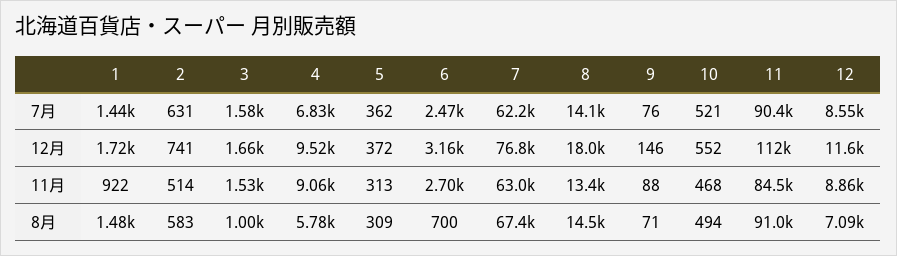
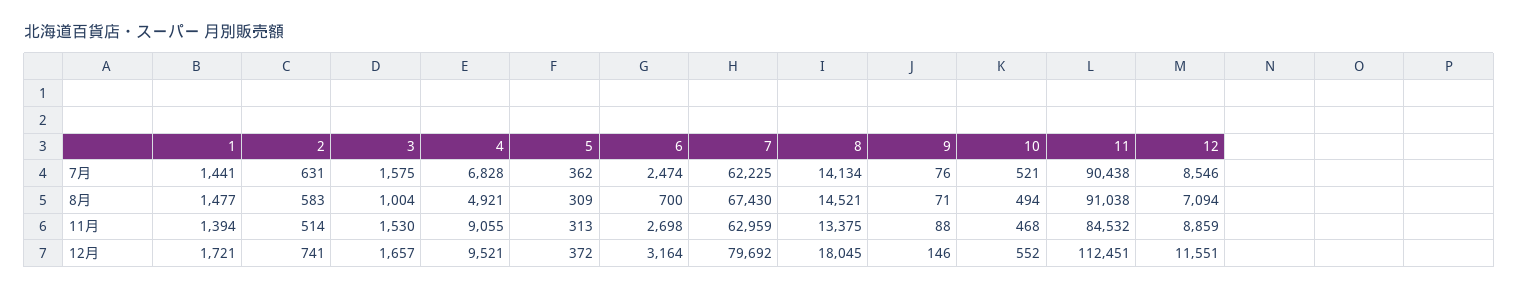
7, 12月: 76800 -> 79692
1, 11月: 922 -> 1394
4, 8月: 5780 -> 4921

